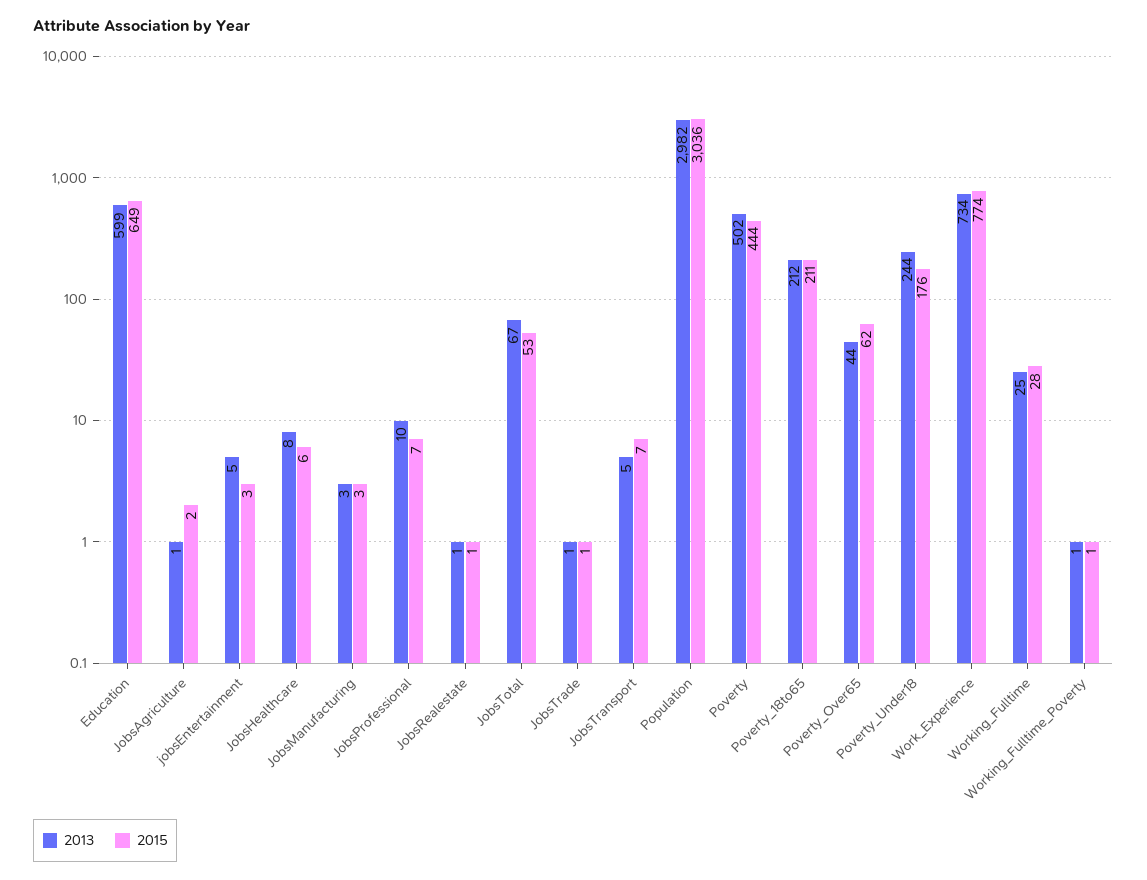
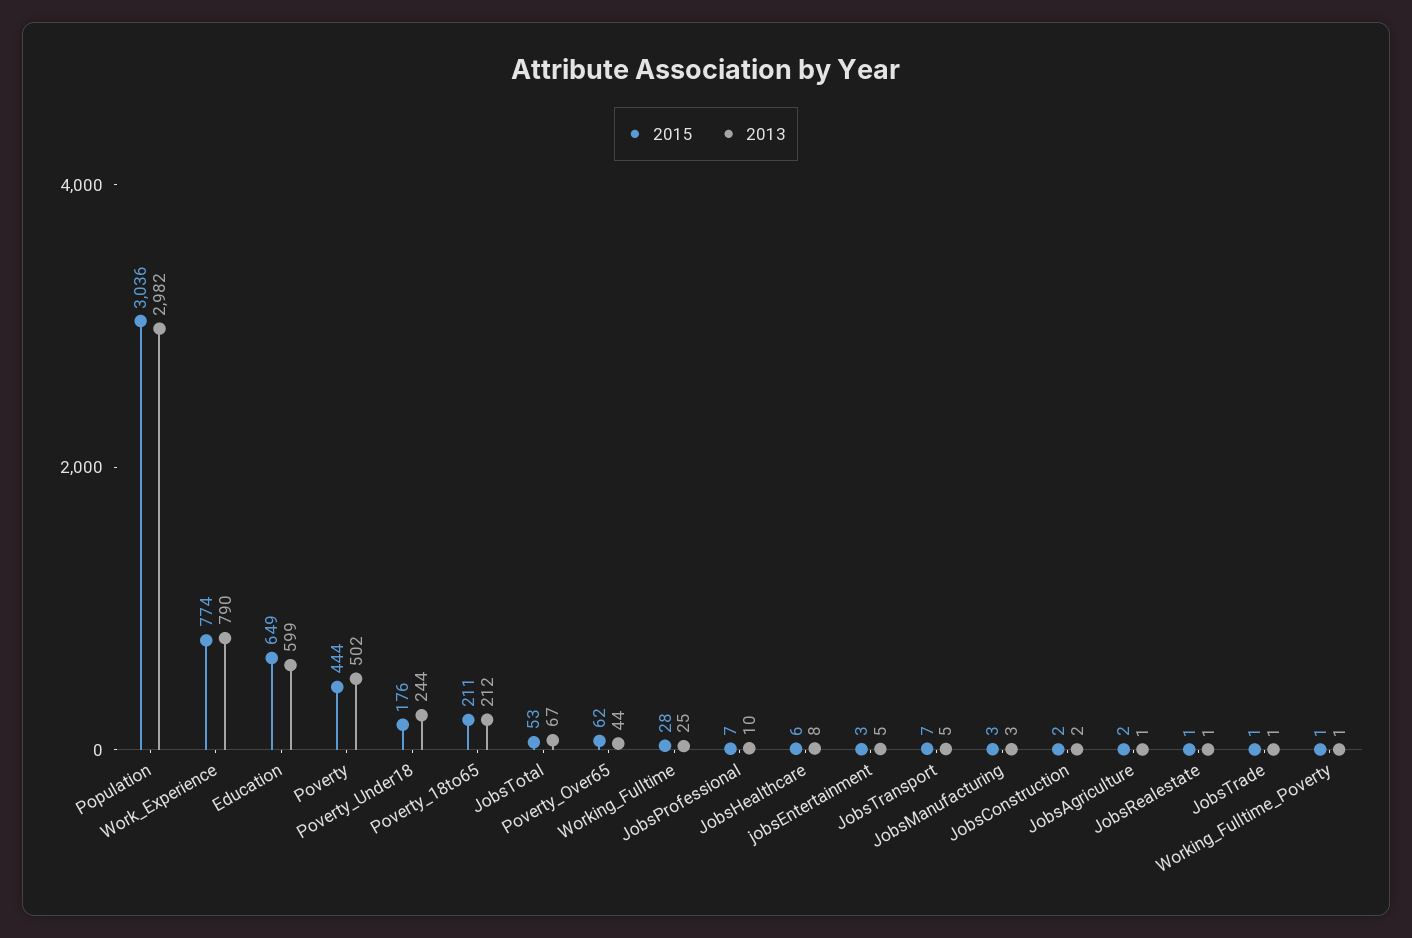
2013, Work_Experience: 734 -> 790
2015, JobsConstruction: none -> 2
2013, JobsConstruction: none -> 2

